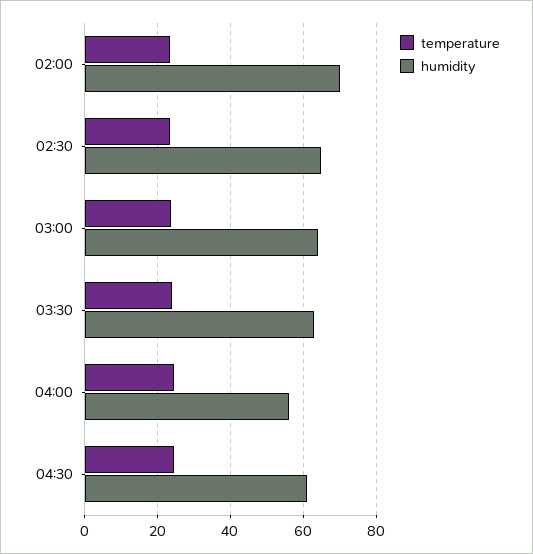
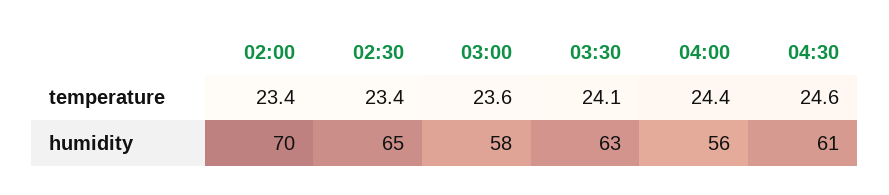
humidity, 03:00: 64 -> 58

